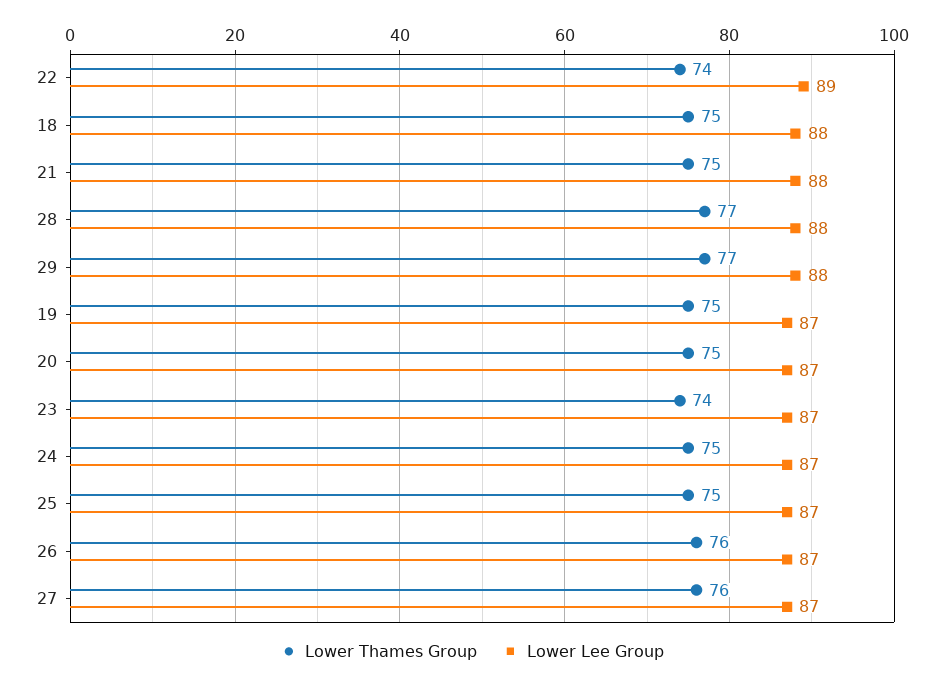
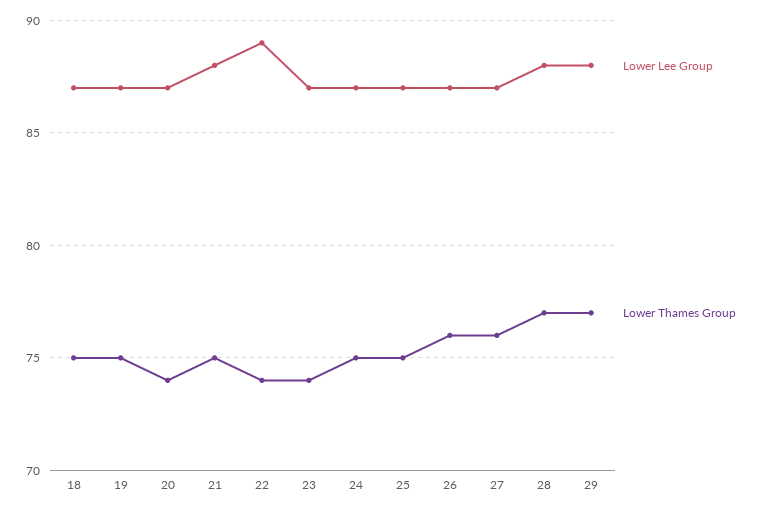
Lower Lee Group, 18: 88 -> 87
Lower Thames Group, 20: 75 -> 74

